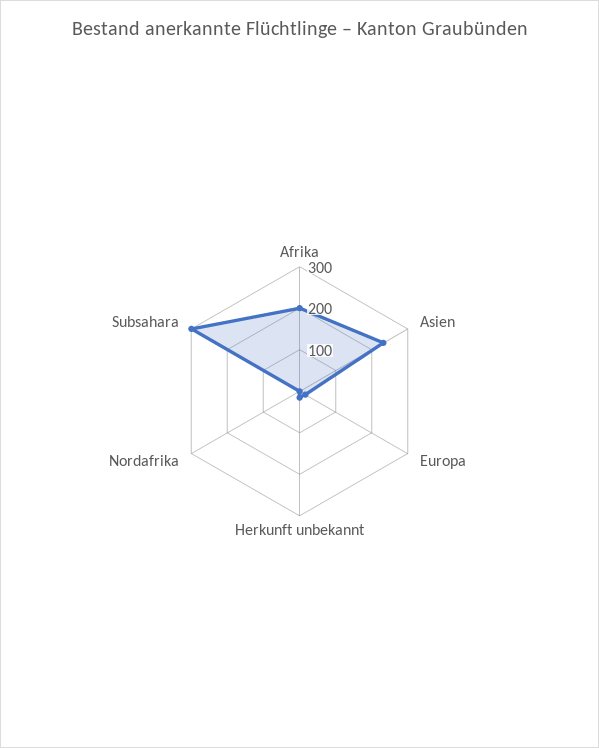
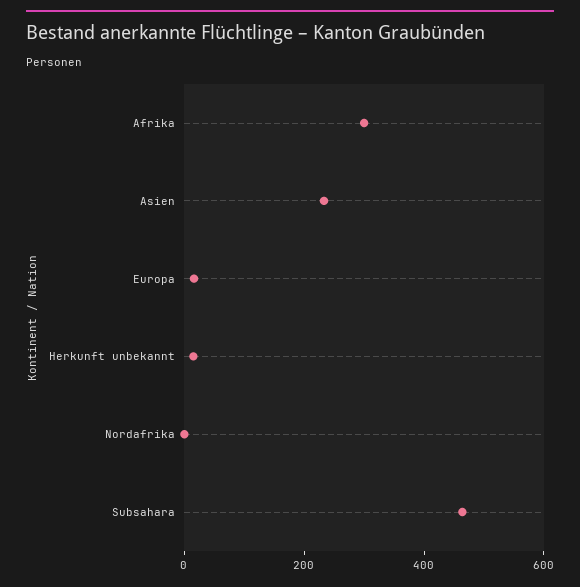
Afrika: 200 -> 300
Subsahara: 300 -> 450

